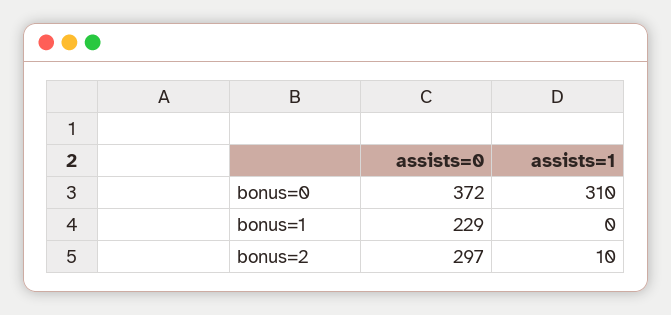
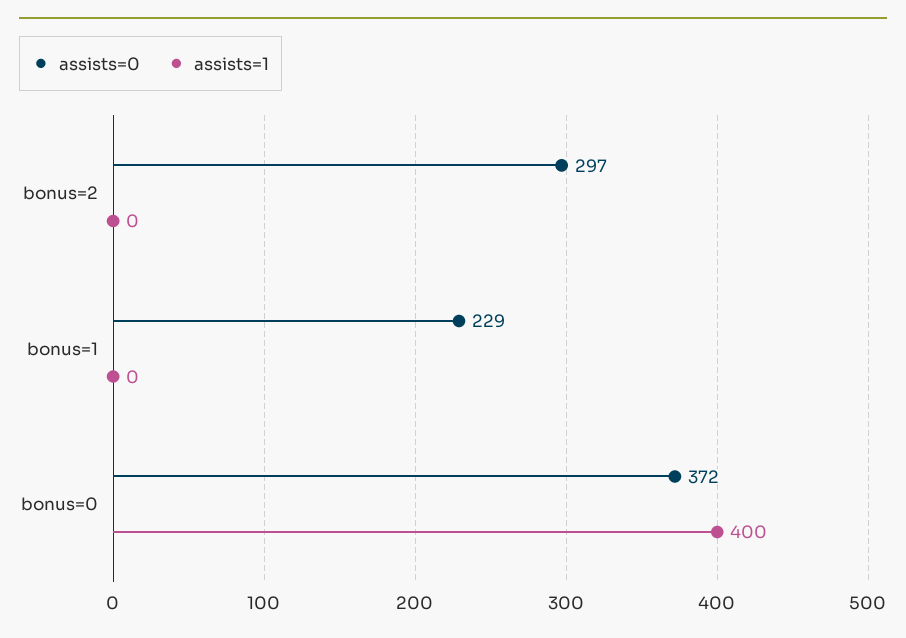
assists=1, bonus=0: 310 -> 400
assists=1, bonus=2: 10 -> 0

